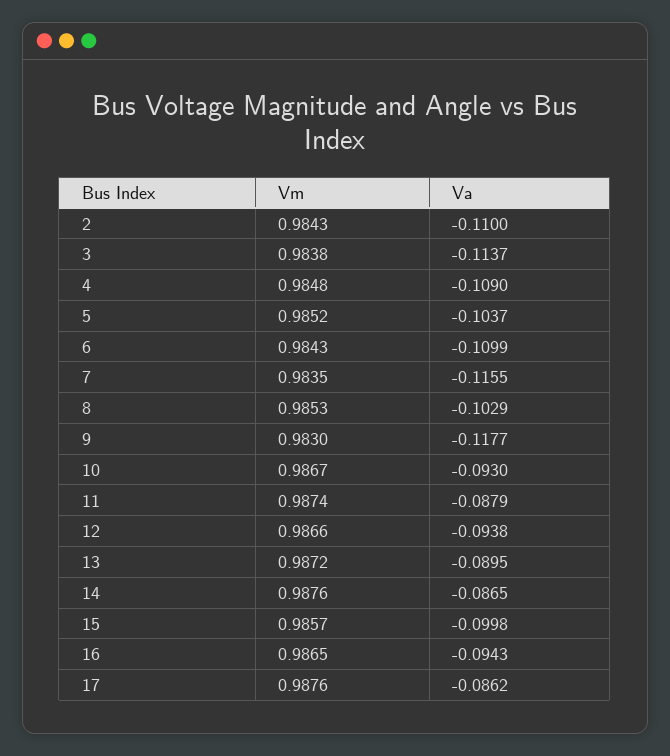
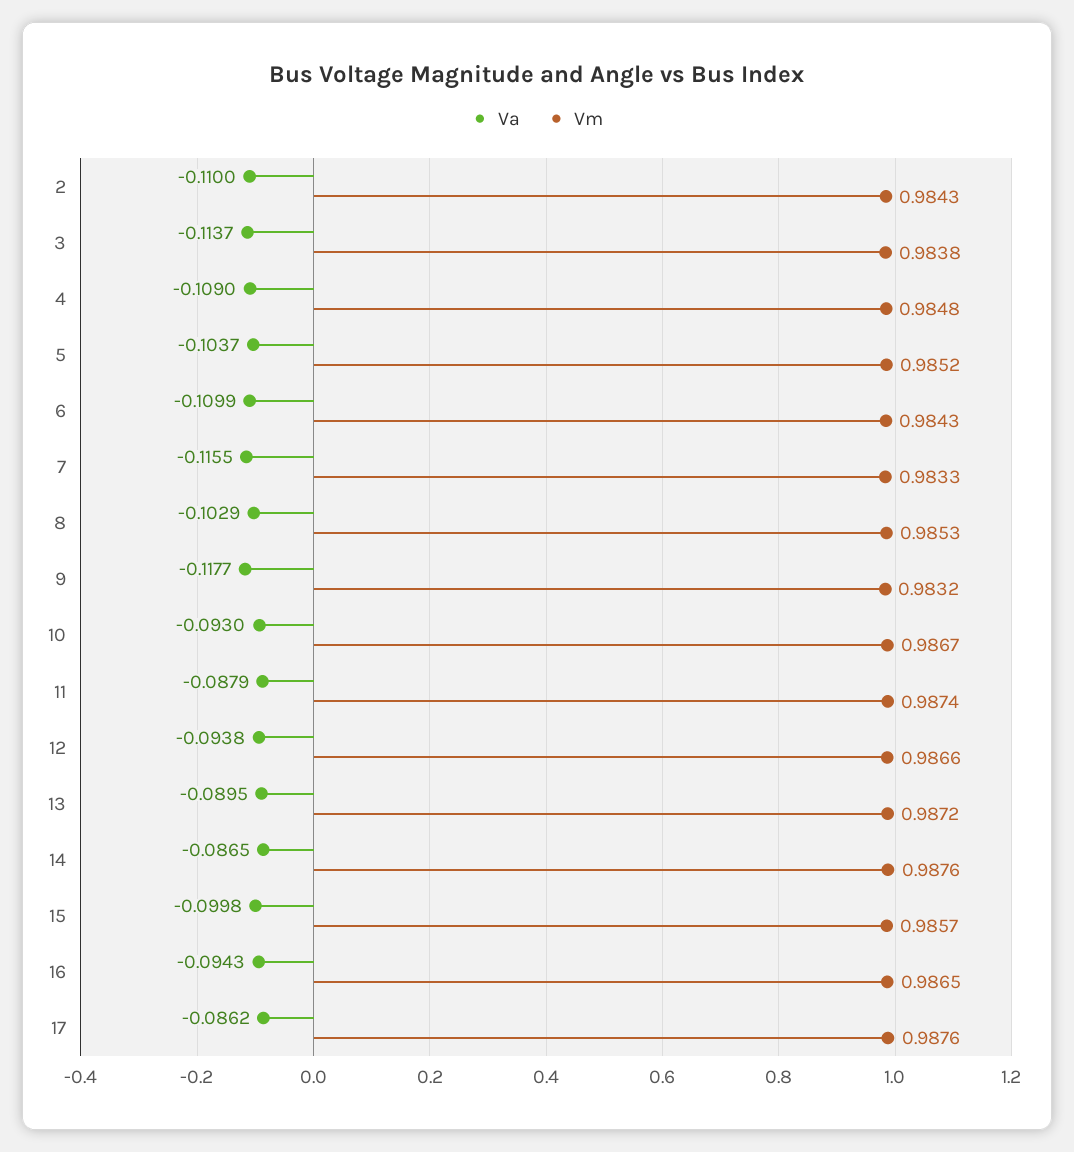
Vm, 7: 0.9835 -> 0.9833
Vm, 9: 0.983 -> 0.9832

